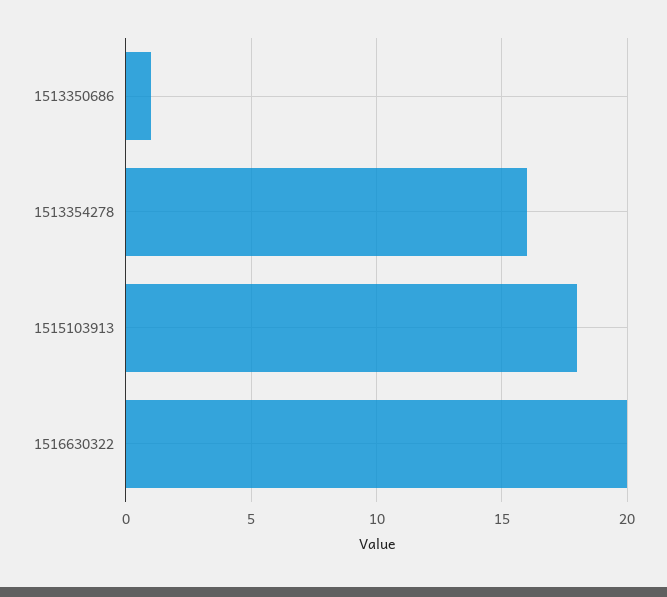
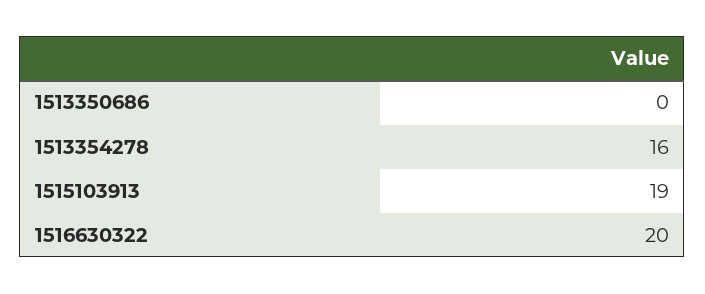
1513350686: 1 -> 0
1515103913: 18 -> 19

